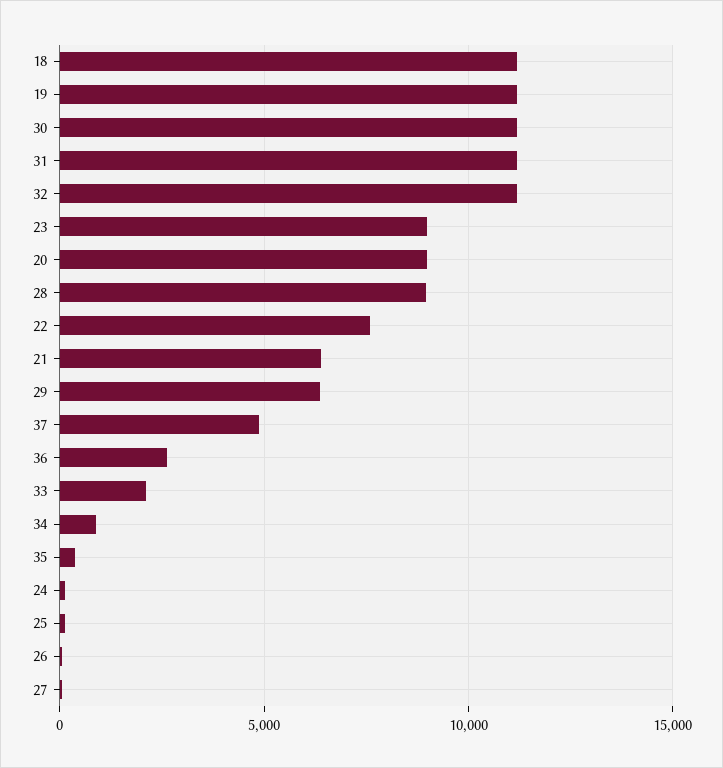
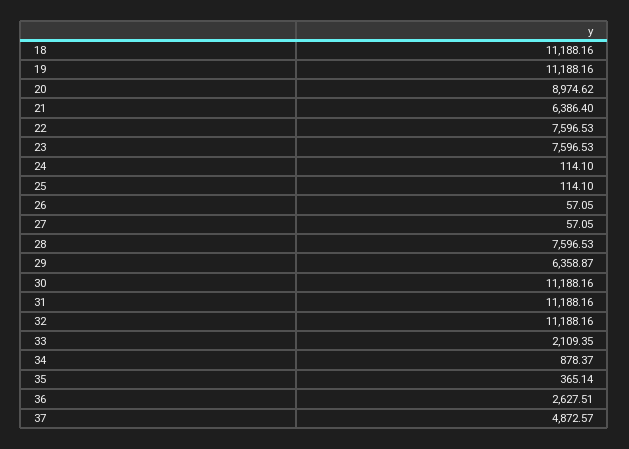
23: 9000 -> 7596.53
28: 9000 -> 7596.53

